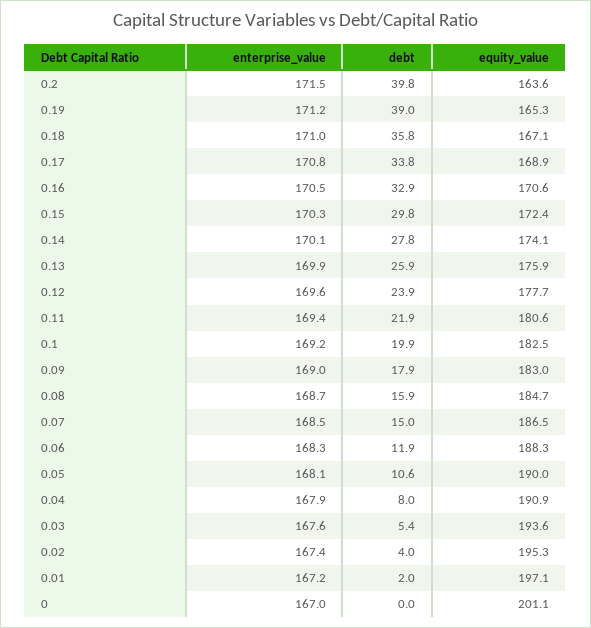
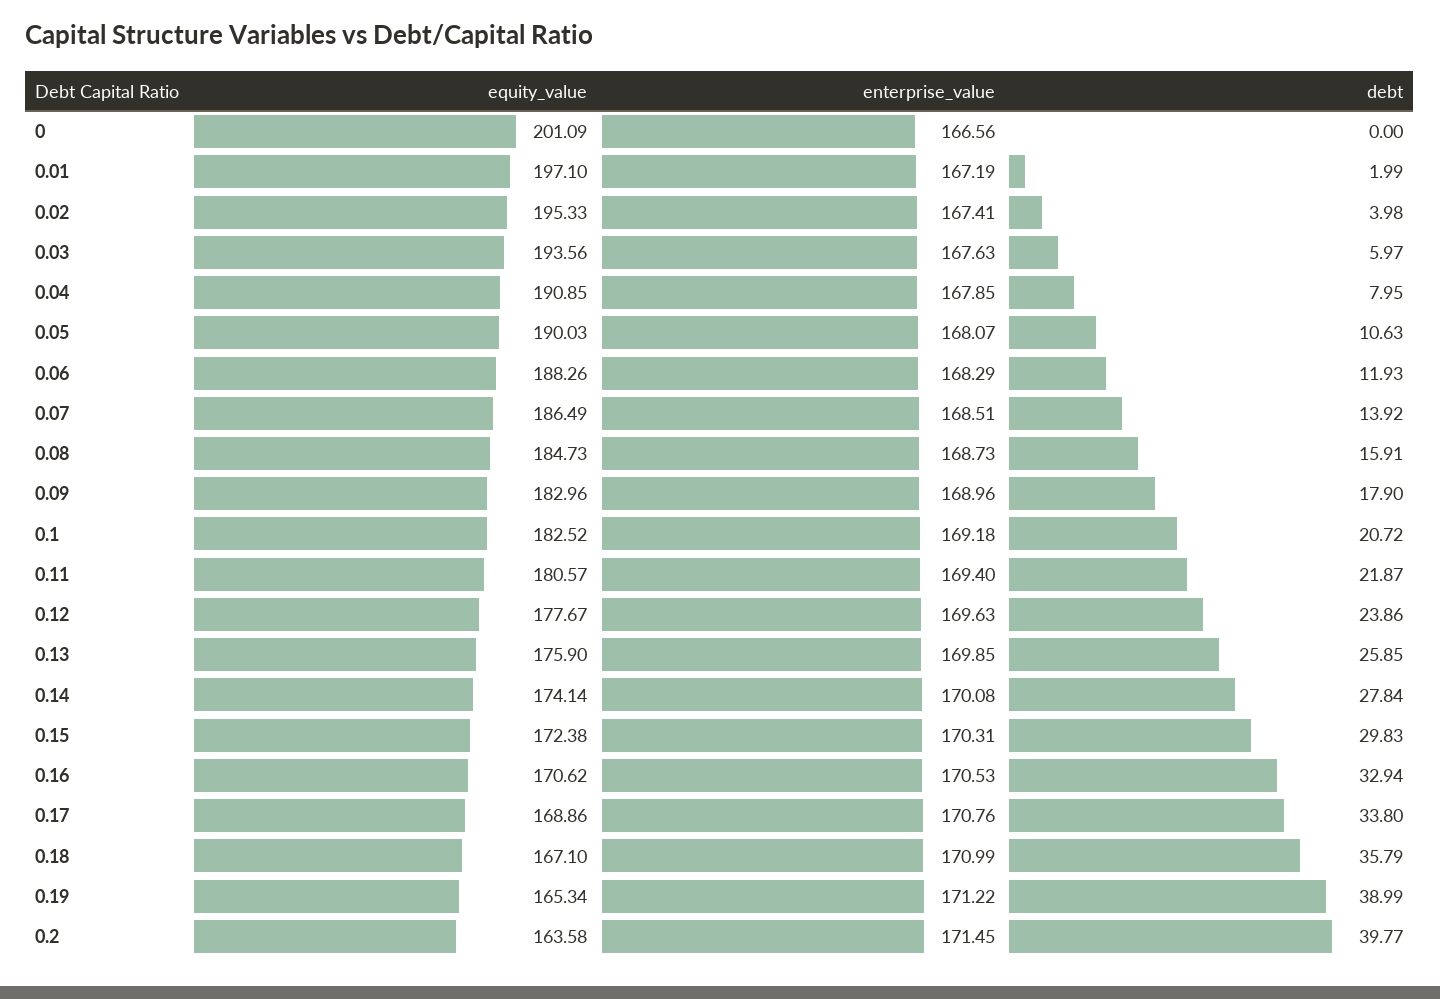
debt, 0.1: 19.9 -> 20.72
debt, 0.07: 15 -> 13.92
debt, 0.03: 5.4 -> 5.97
enterprise_value, 0: 167 -> 166.56

